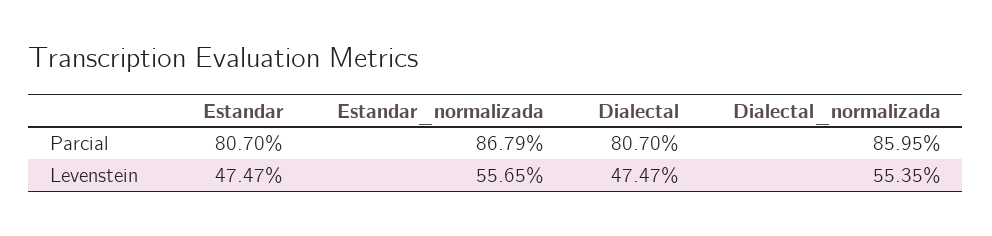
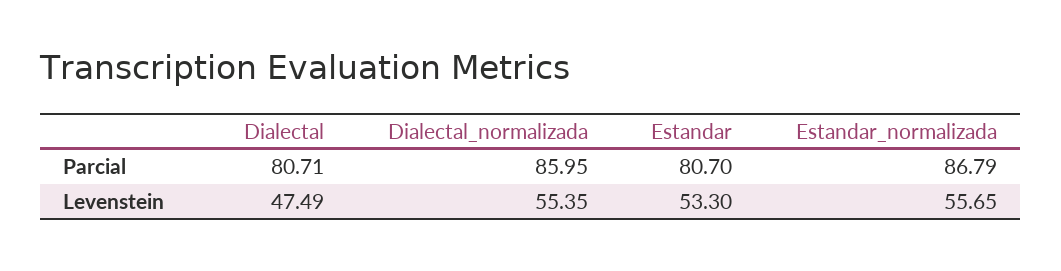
Dialectal, Parcial: 80.7 -> 80.71
Estandar, Levenstein: 47.47 -> 53.3
Dialectal, Levenstein: 47.47 -> 47.49

